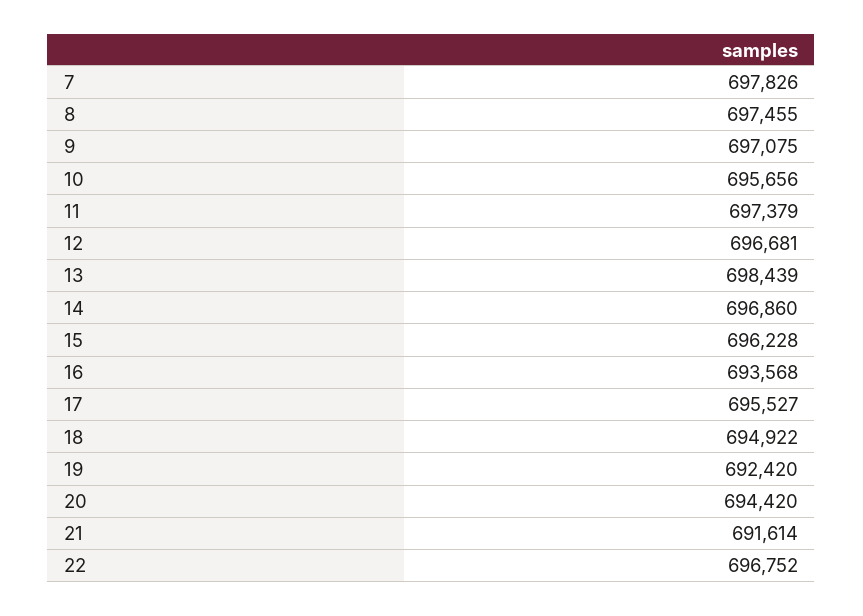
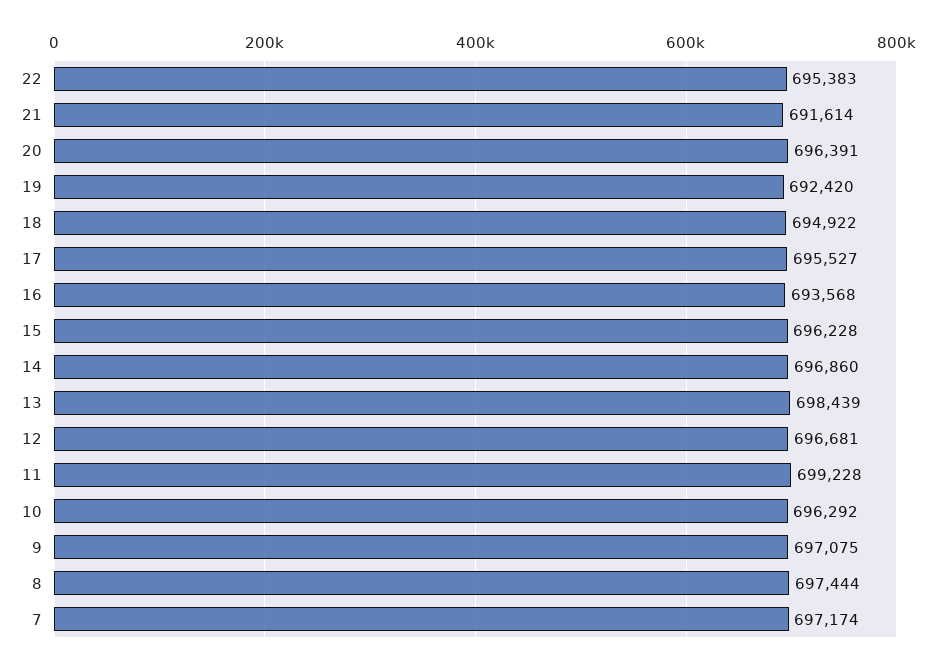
7: 697826 -> 697174
8: 697455 -> 697444
10: 695656 -> 696292
11: 697379 -> 699228
20: 694420 -> 696391
22: 696752 -> 695383

